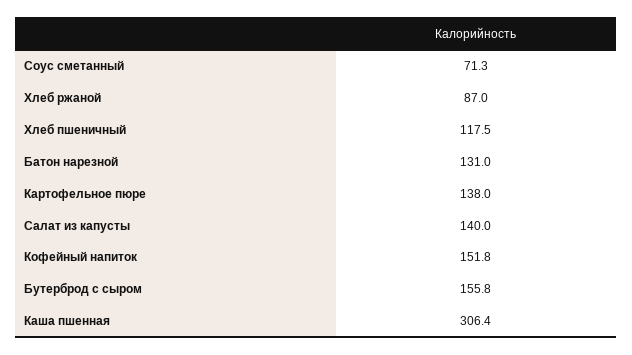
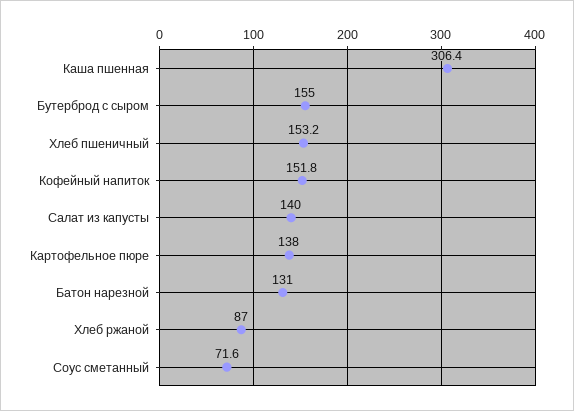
Соус сметанный: 71.3 -> 71.6
Хлеб пшеничный: 117.5 -> 153.2
Бутерброд с сыром: 155.8 -> 155

